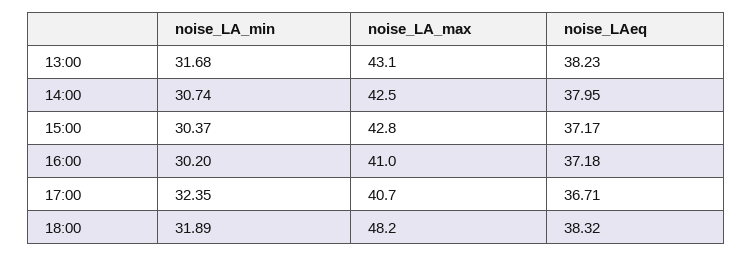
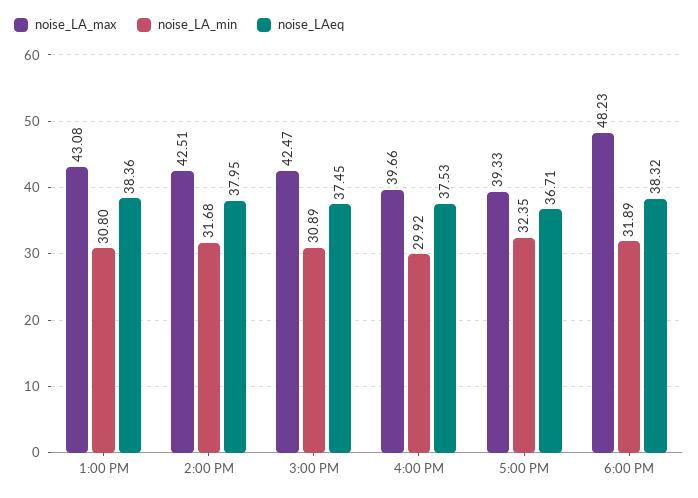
noise_LA_min, 13:00: 31.68 -> 30.8
noise_LAeq, 13:00: 38.23 -> 38.36
noise_LA_min, 14:00: 30.74 -> 31.68
noise_LA_min, 15:00: 30.37 -> 30.89
noise_LA_max, 15:00: 42.8 -> 42.47
noise_LAeq, 15:00: 37.17 -> 37.45
noise_LA_min, 16:00: 30.2 -> 29.92
noise_LA_max, 16:00: 41 -> 39.66
noise_LAeq, 16:00: 37.18 -> 37.53
noise_LA_max, 17:00: 40.7 -> 39.33

